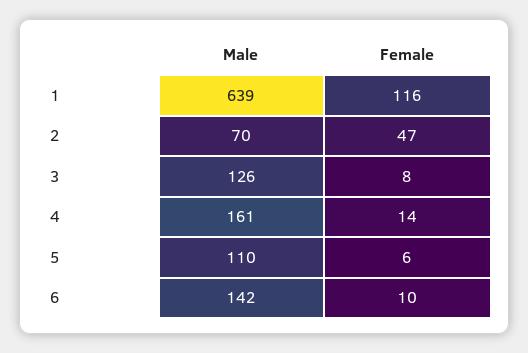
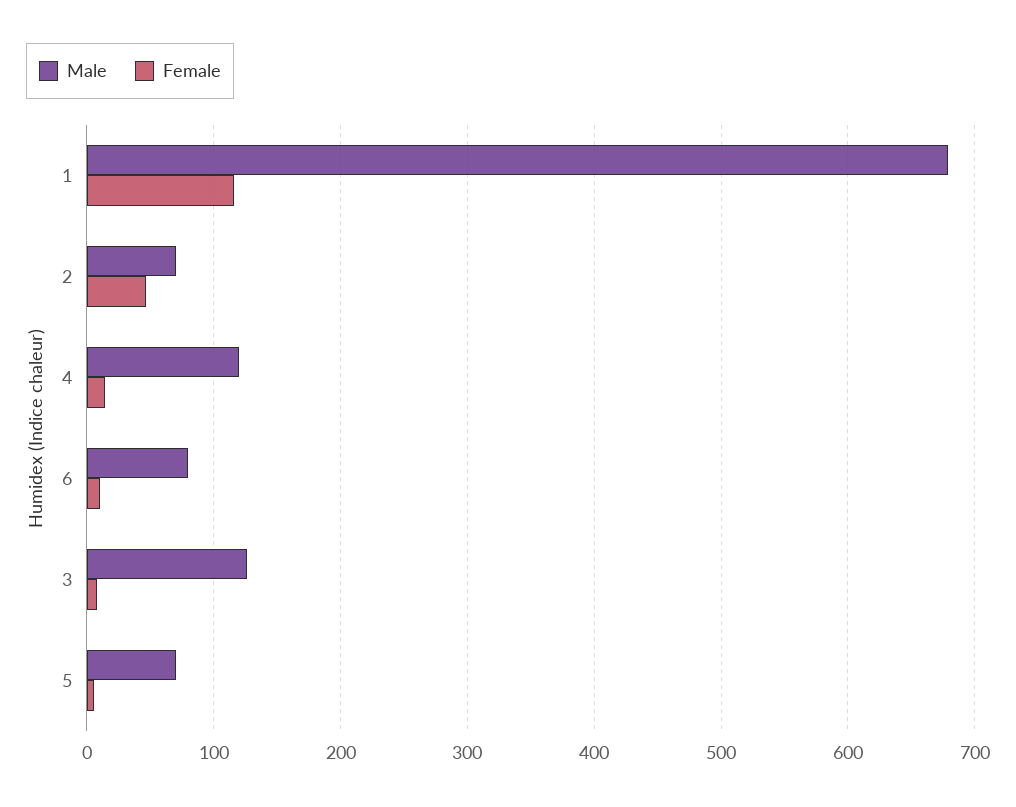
Male, 1: 639 -> 680
Male, 4: 161 -> 120
Male, 5: 110 -> 70
Male, 6: 142 -> 80

